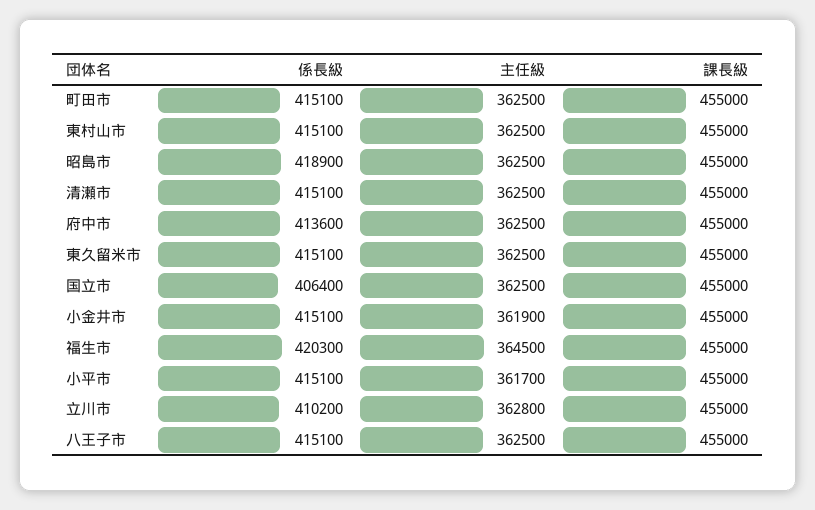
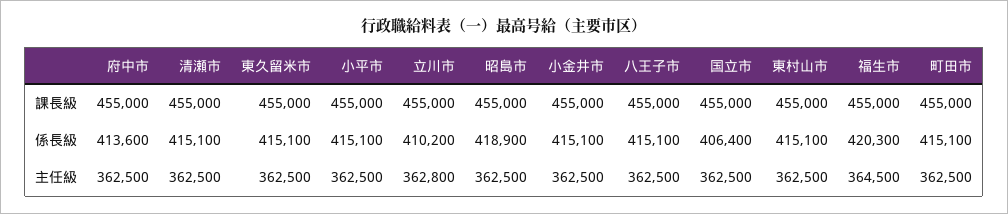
主任級, 小金井市: 361900 -> 362500
主任級, 小平市: 361700 -> 362500

